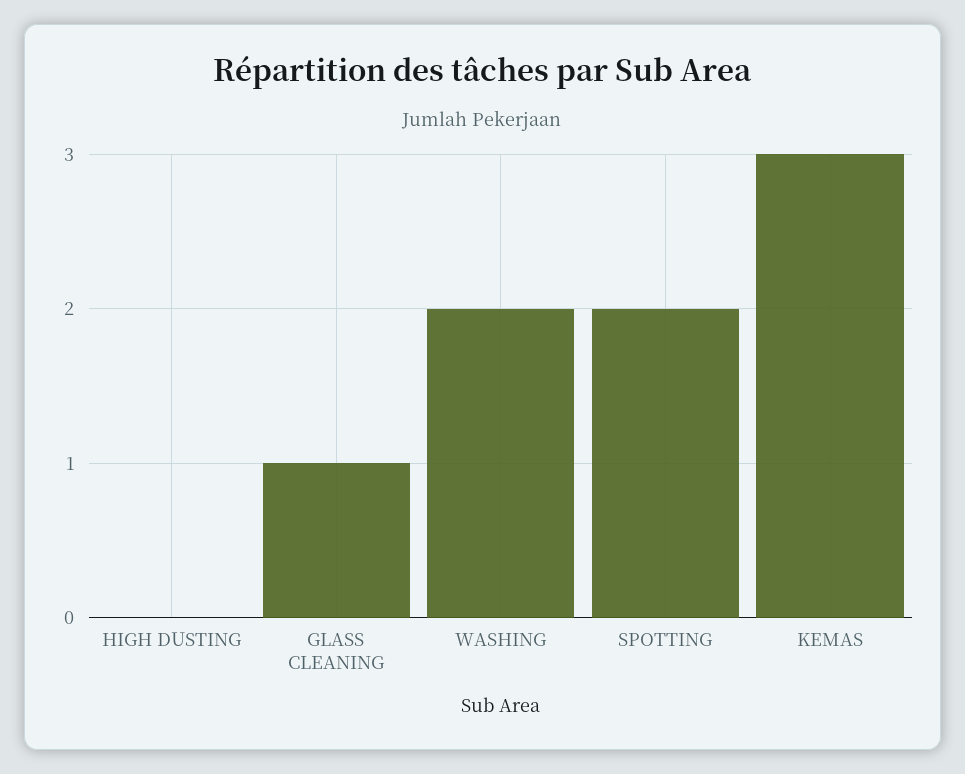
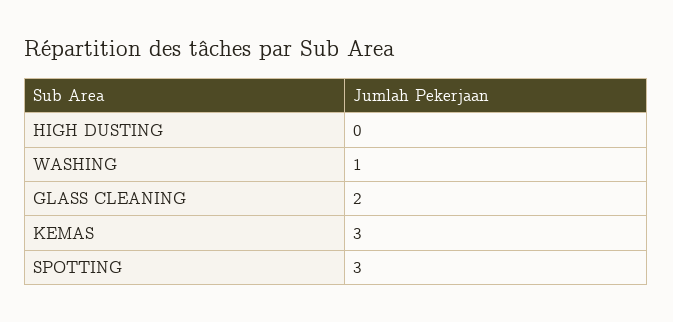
GLASS CLEANING: 1 -> 2
WASHING: 2 -> 1
SPOTTING: 2 -> 3

